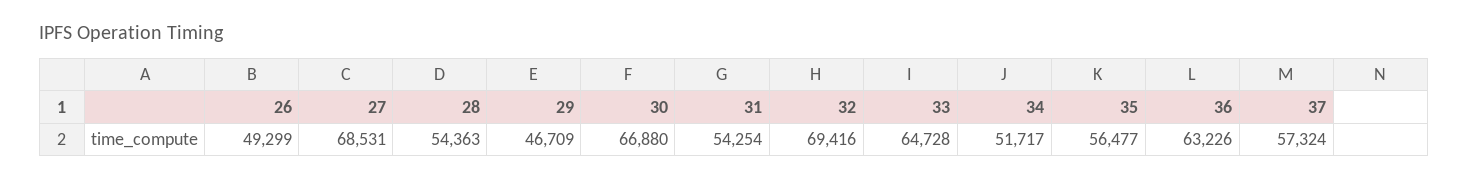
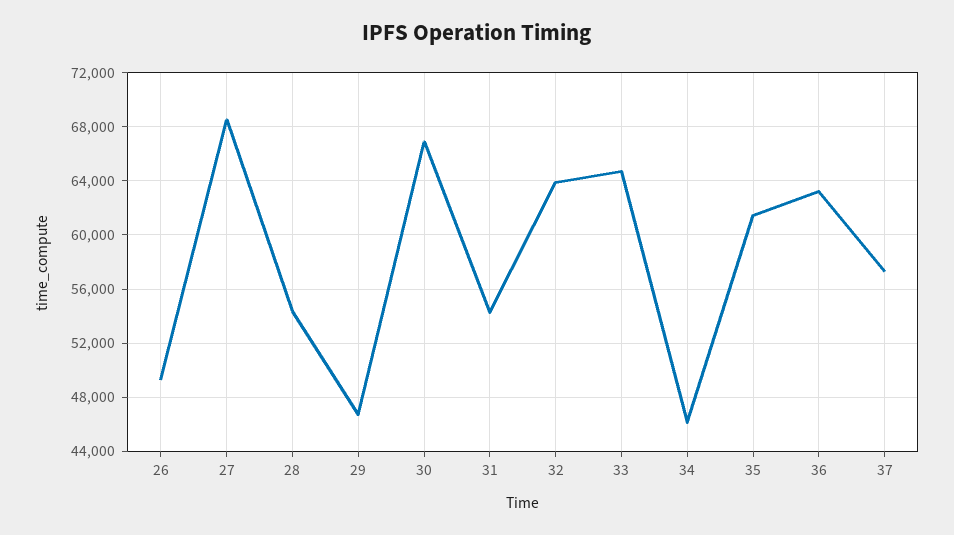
32: 69416 -> 64000
34: 51717 -> 46000
35: 56477 -> 61500

